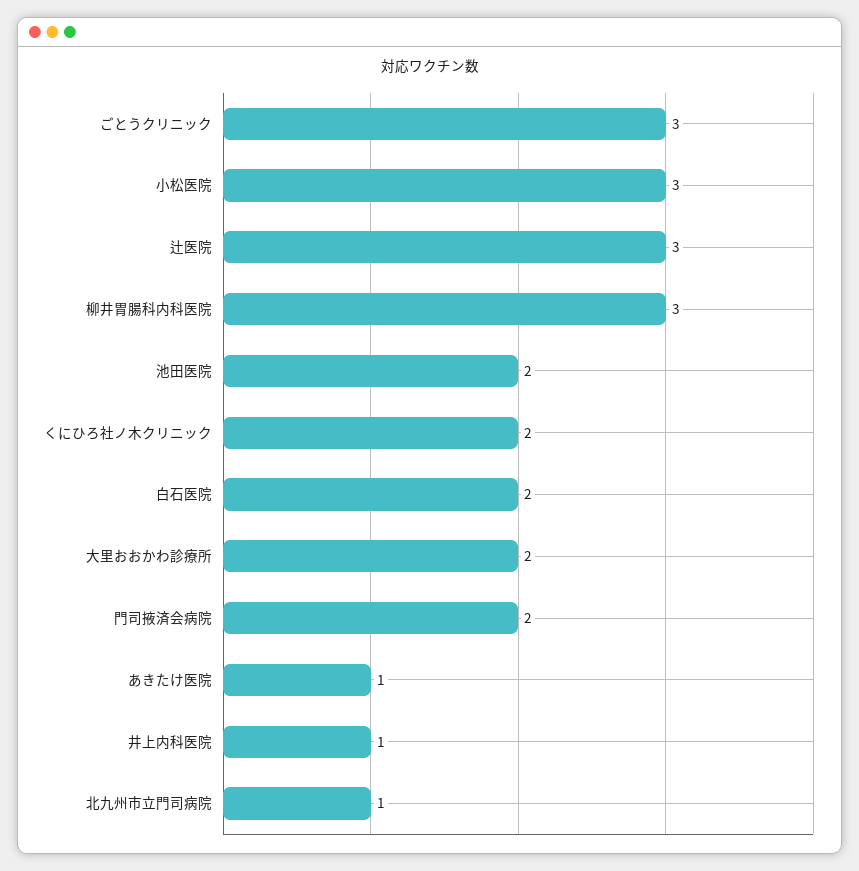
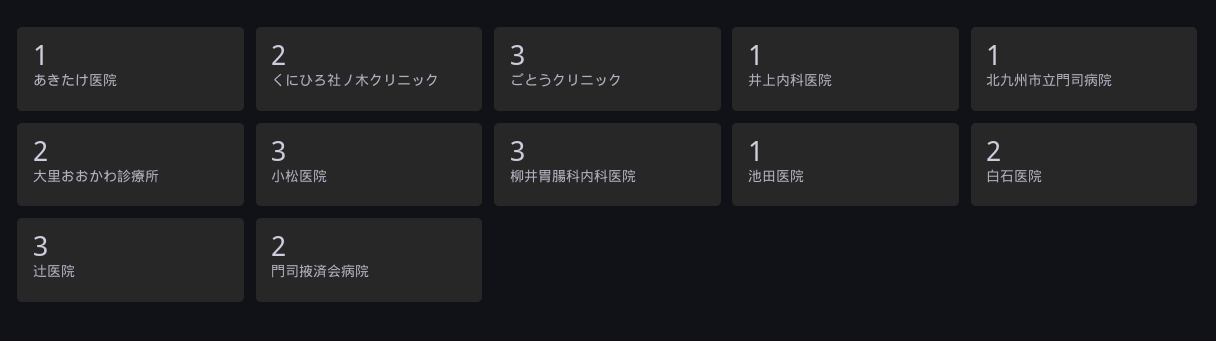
池田医院: 2 -> 1

